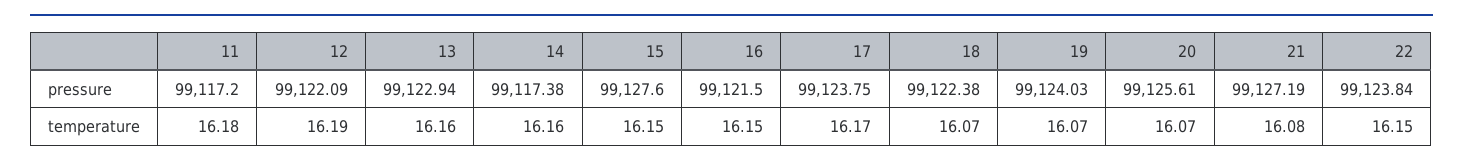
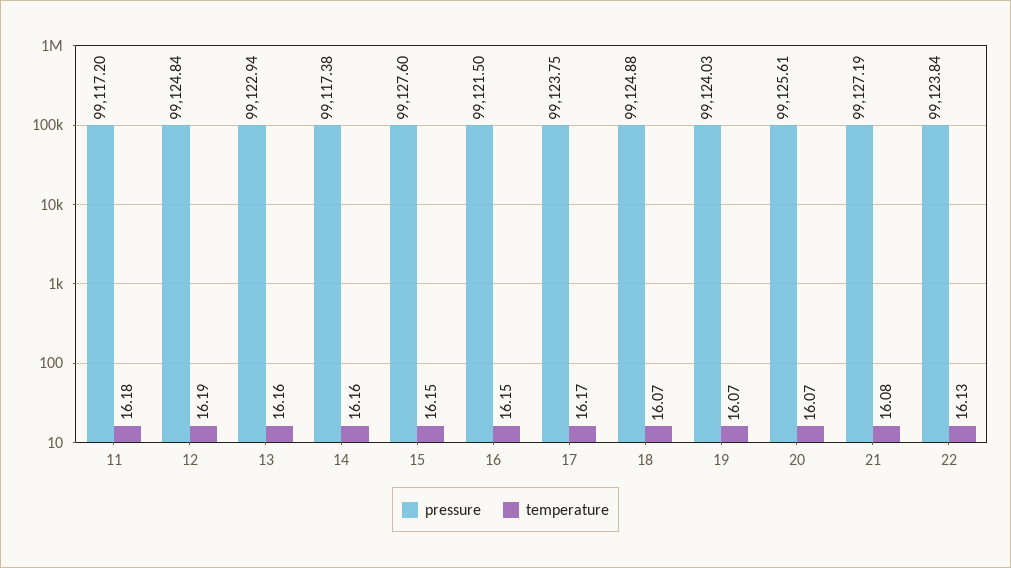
pressure, 12: 99122.09 -> 99124.84
pressure, 18: 99122.38 -> 99124.88
temperature, 22: 16.15 -> 16.13

